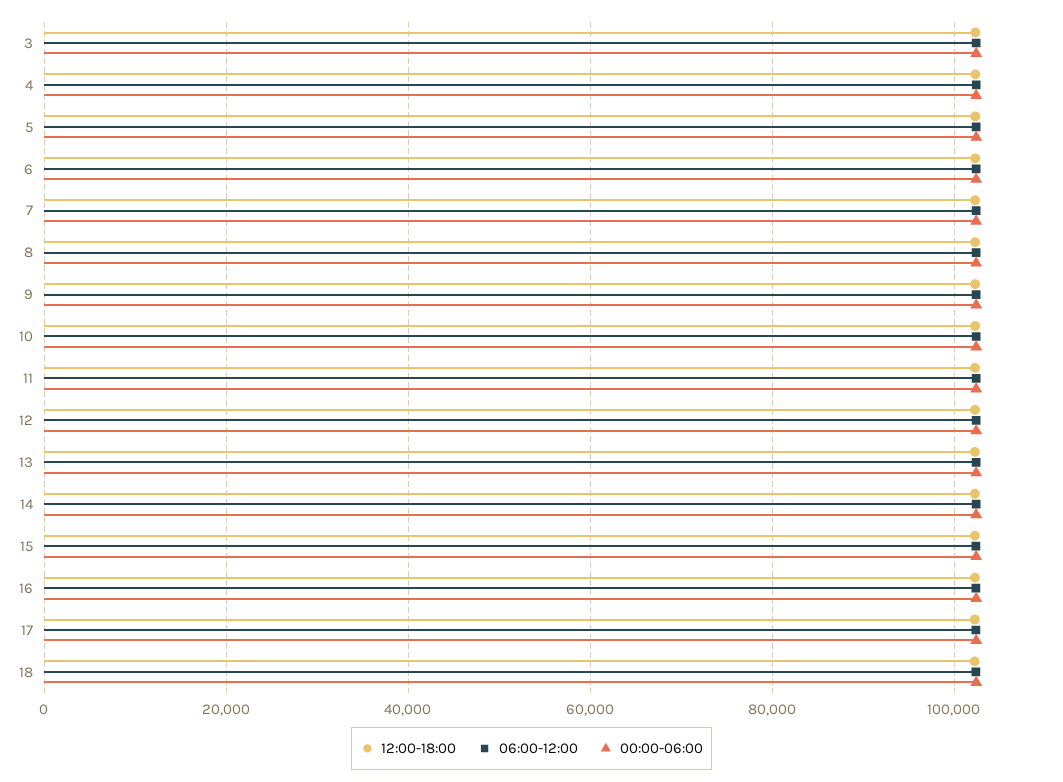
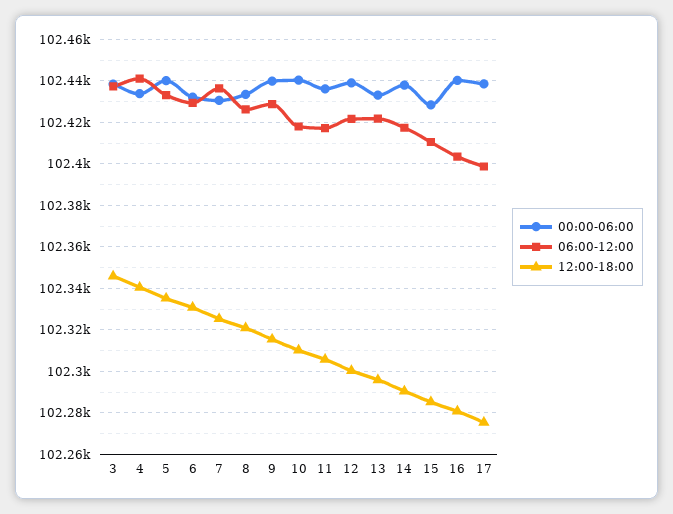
12:00-18:00, 18: 102000 -> none
06:00-12:00, 18: 102000 -> none
00:00-06:00, 18: 102000 -> none

